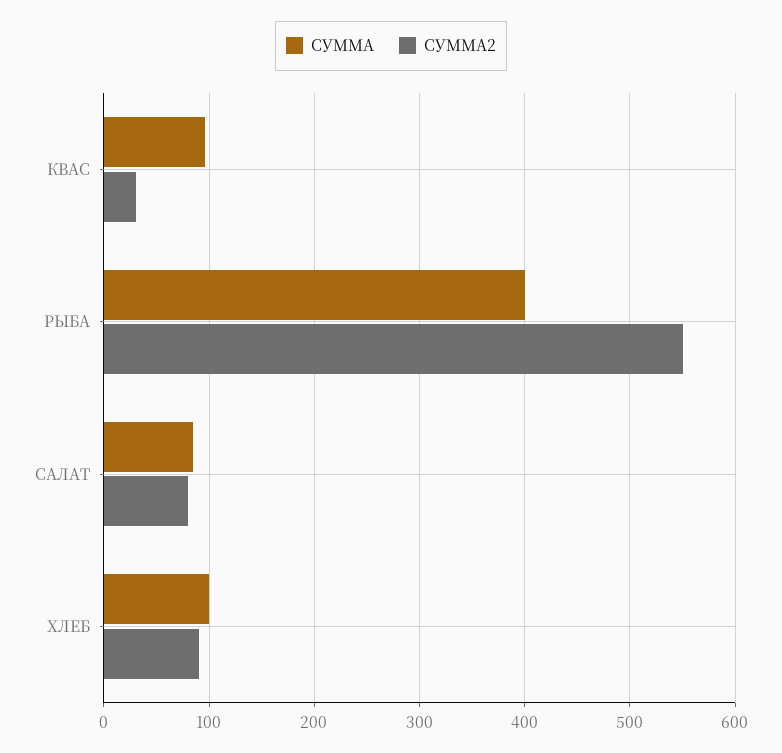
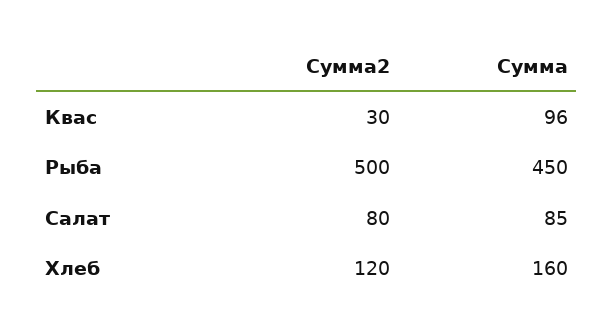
СУММА, РЫБА: 400 -> 450
СУММА2, РЫБА: 550 -> 500
СУММА, ХЛЕБ: 100 -> 160
СУММА2, ХЛЕБ: 90 -> 120

